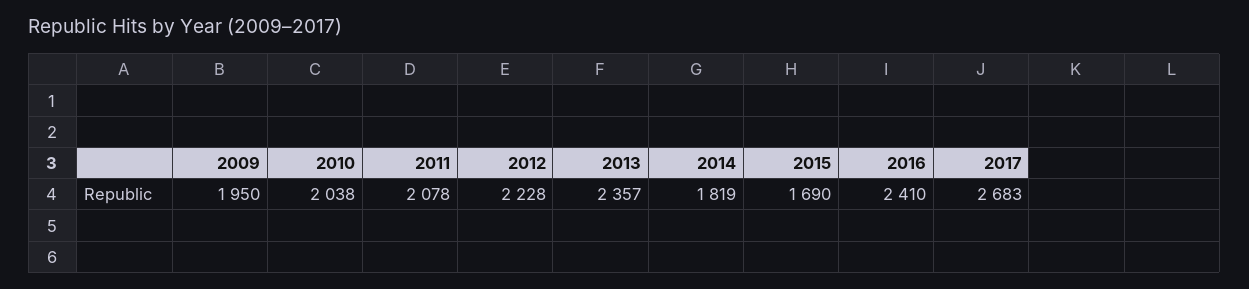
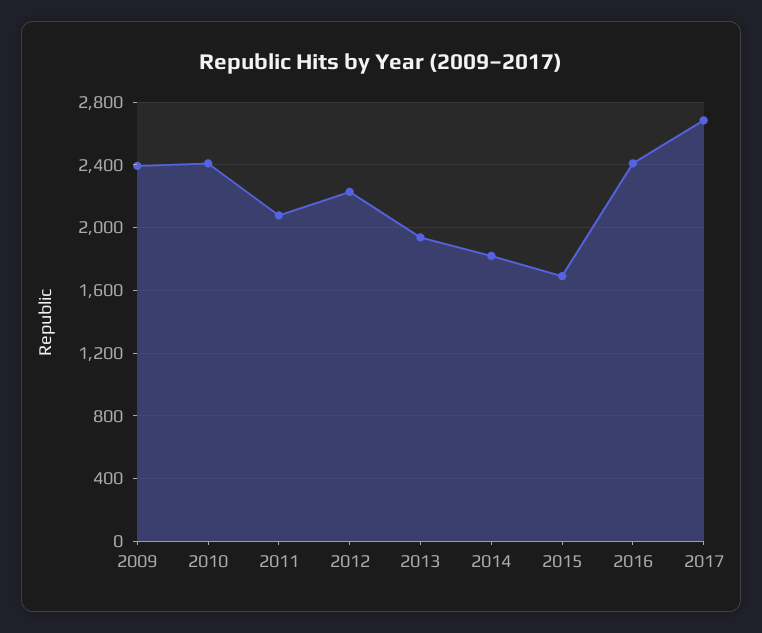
2009: 1950 -> 2400
2010: 2038 -> 2400
2013: 2357 -> 1950

